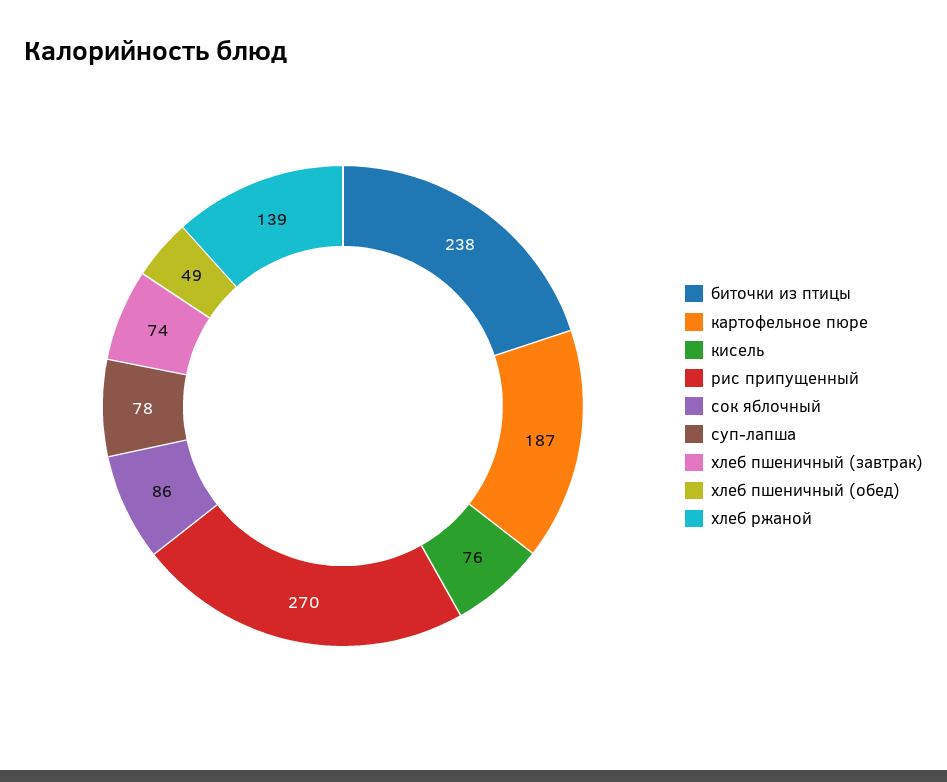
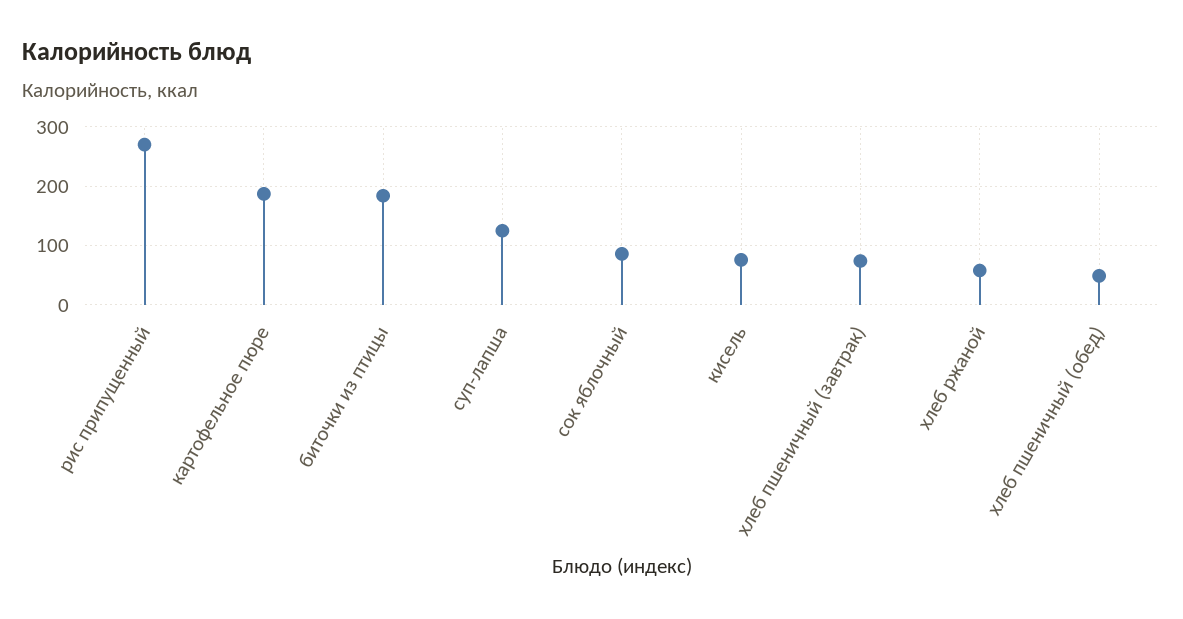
биточки из птицы: 238 -> 180
суп-лапша: 78 -> 120
хлеб ржаной: 139 -> 60

